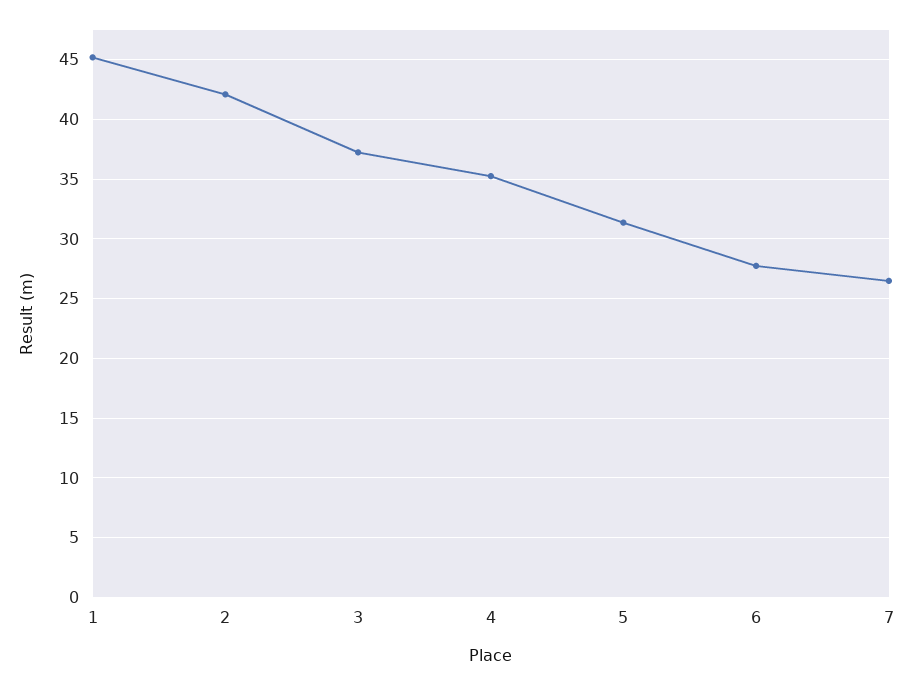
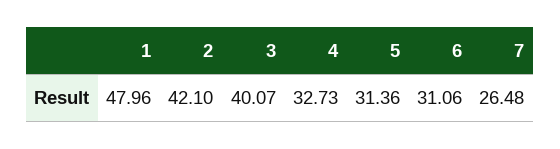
1: 45 -> 47.96
3: 37 -> 40.07
4: 35 -> 32.73
6: 28 -> 31.06

